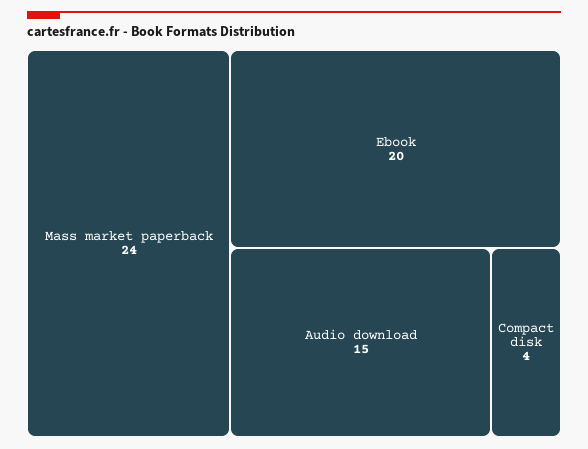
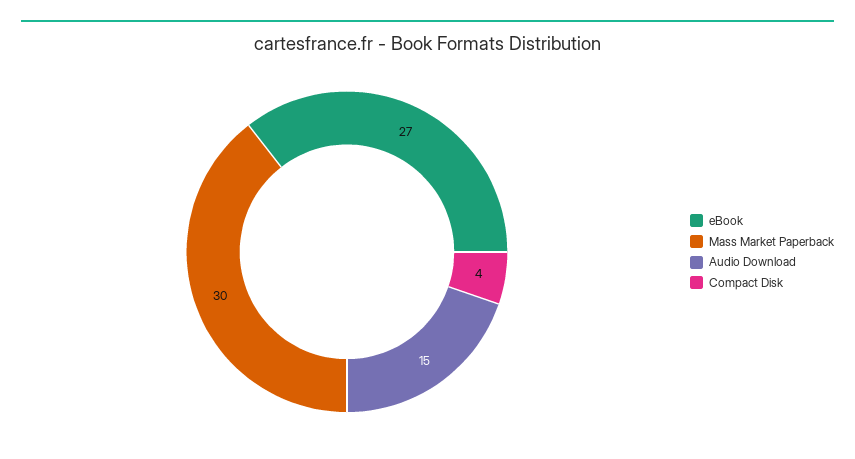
Mass market paperback: 24 -> 30
Ebook: 20 -> 27

